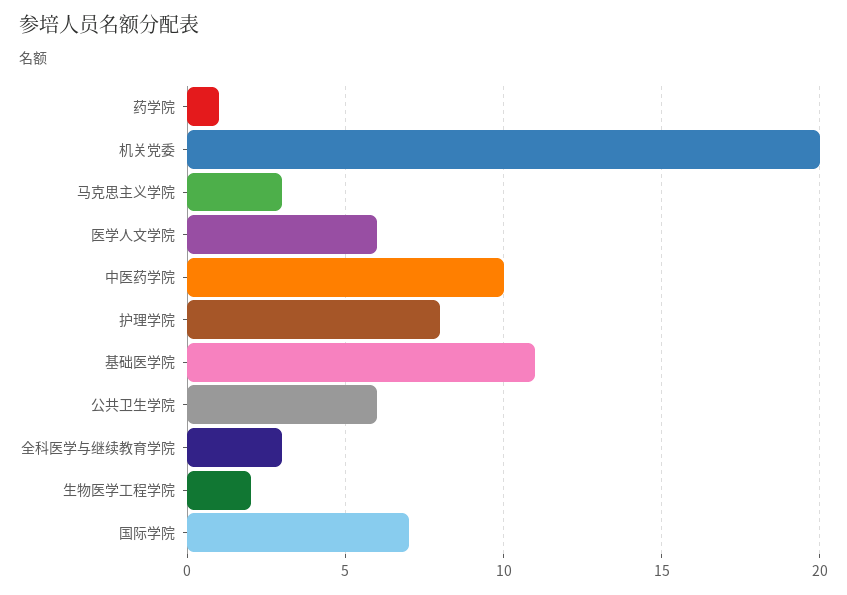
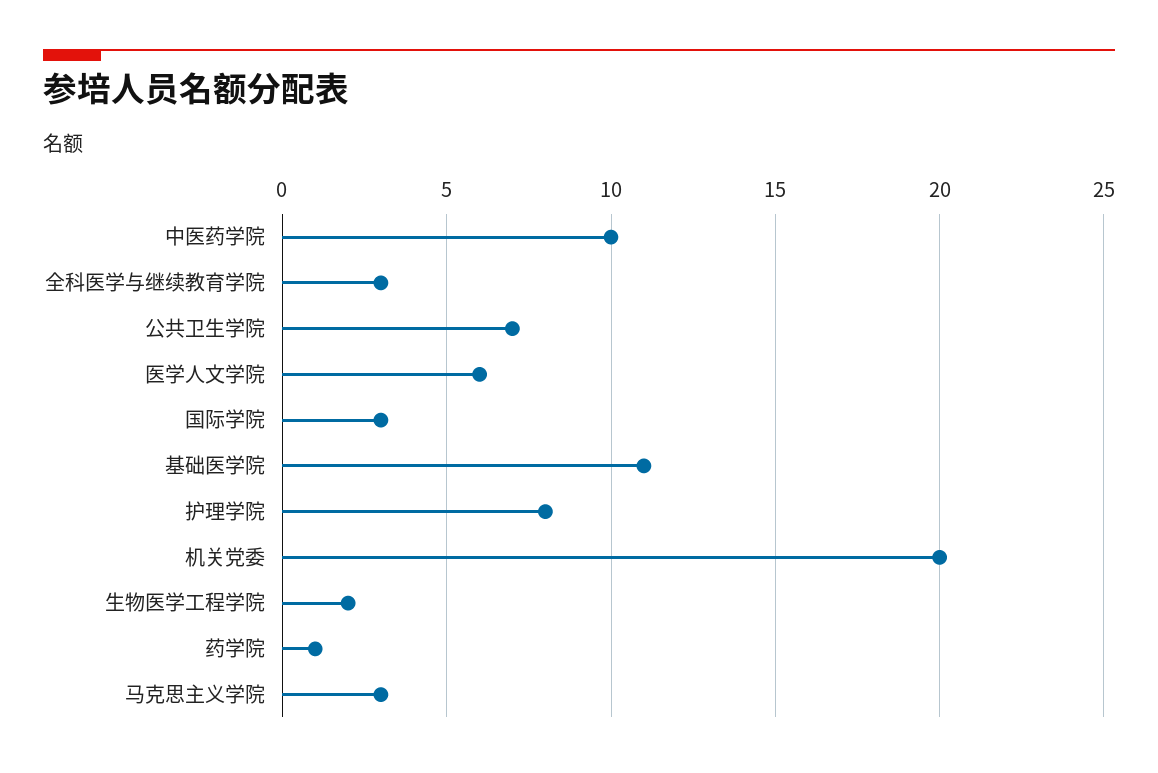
公共卫生学院: 6 -> 7
国际学院: 7 -> 3

